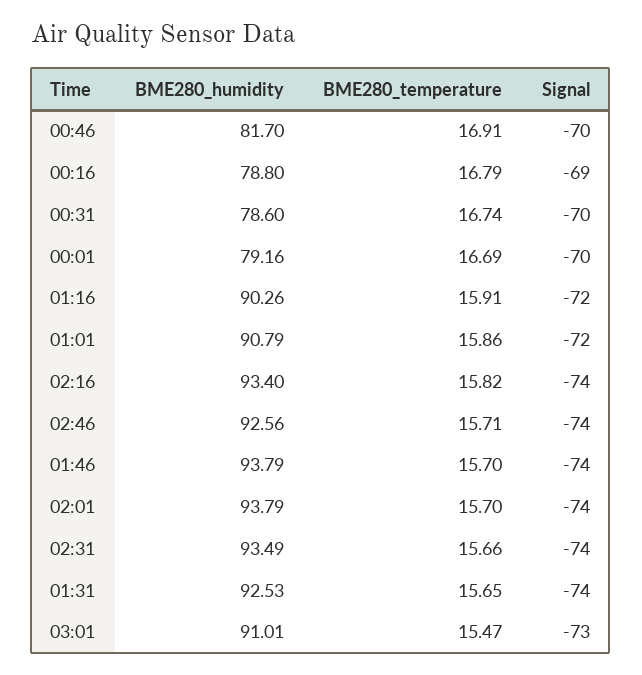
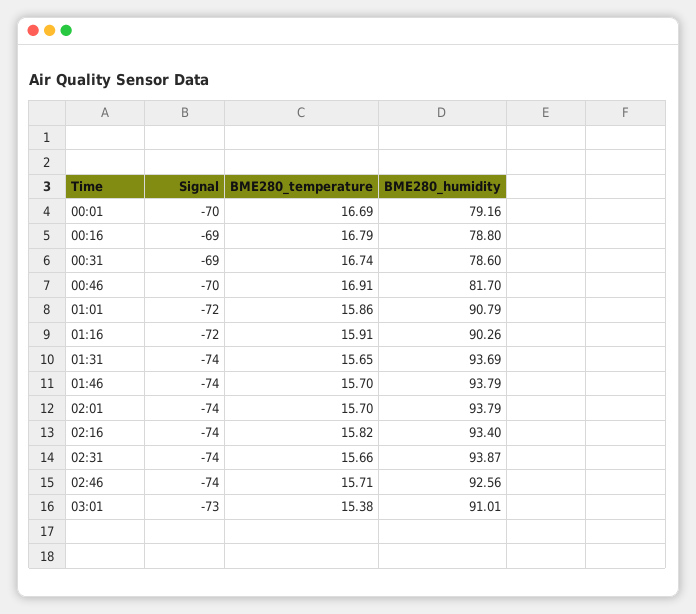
Signal, 00:31: -70 -> -69
BME280_humidity, 02:31: 93.49 -> 93.87
BME280_humidity, 01:31: 92.53 -> 93.69
BME280_temperature, 03:01: 15.47 -> 15.38

